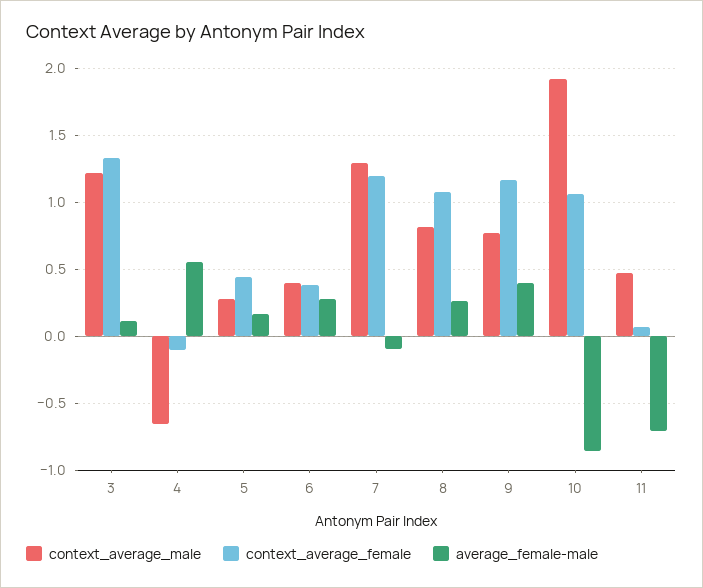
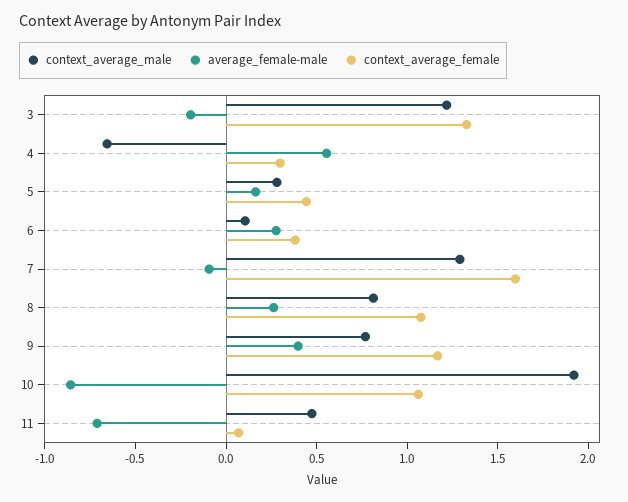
average_female-male, 3: 0.1 -> -0.2
context_average_female, 4: -0.1 -> 0.3
context_average_male, 6: 0.4 -> 0.1
context_average_female, 7: 1.2 -> 1.6

